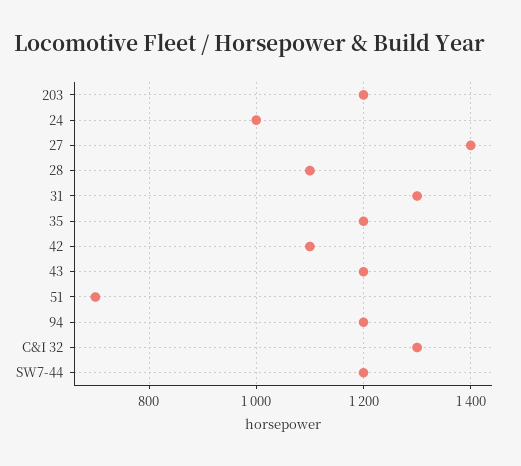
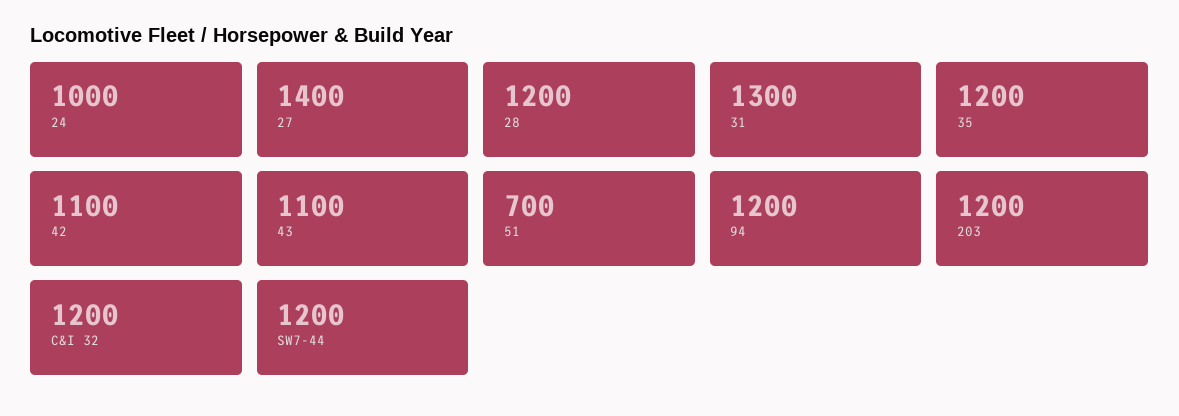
28: 1100 -> 1200
43: 1200 -> 1100
C&I 32: 1300 -> 1200

